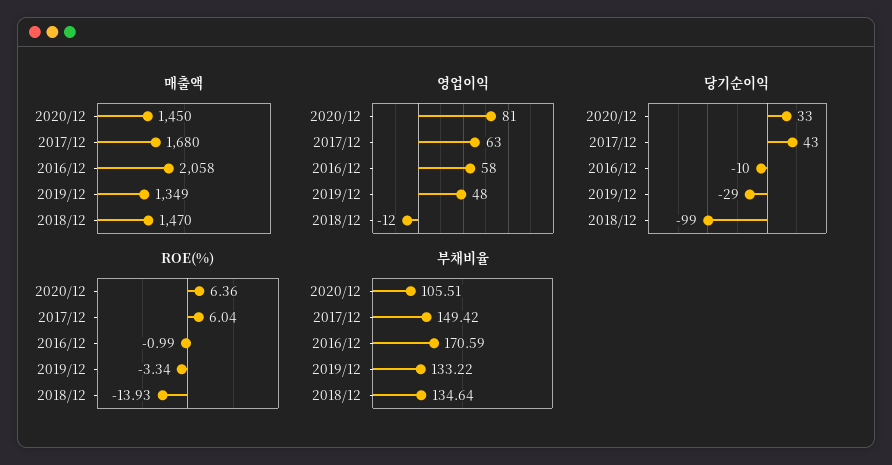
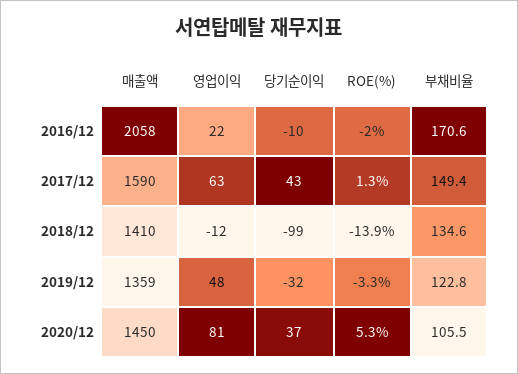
매출액, 2017/12: 1680 -> 1590
매출액, 2019/12: 1349 -> 1359
매출액, 2018/12: 1470 -> 1410
영업이익, 2016/12: 58 -> 22
당기순이익, 2020/12: 33 -> 37
당기순이익, 2019/12: -29 -> -32
ROE(%), 2020/12: 6.36 -> 5.3
ROE(%), 2017/12: 6.04 -> 1.3
ROE(%), 2016/12: -0.99 -> -2
부채비율, 2019/12: 133.22 -> 122.8

